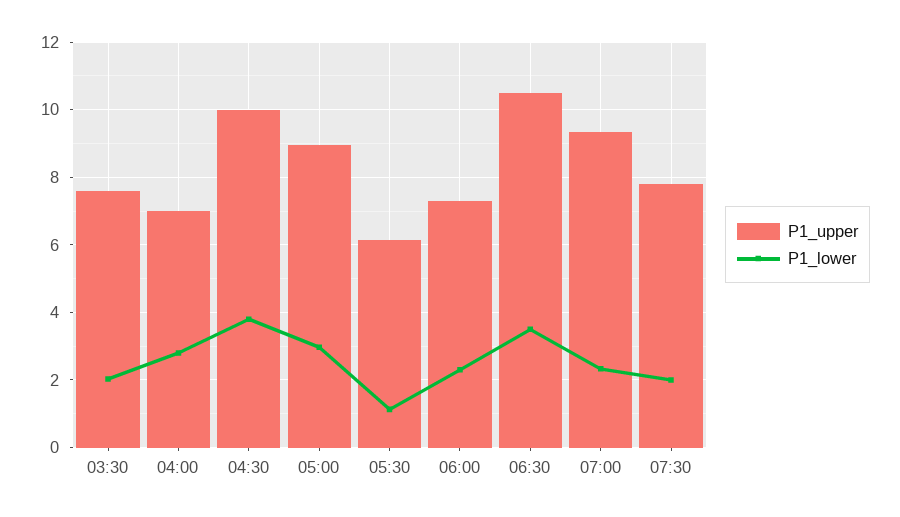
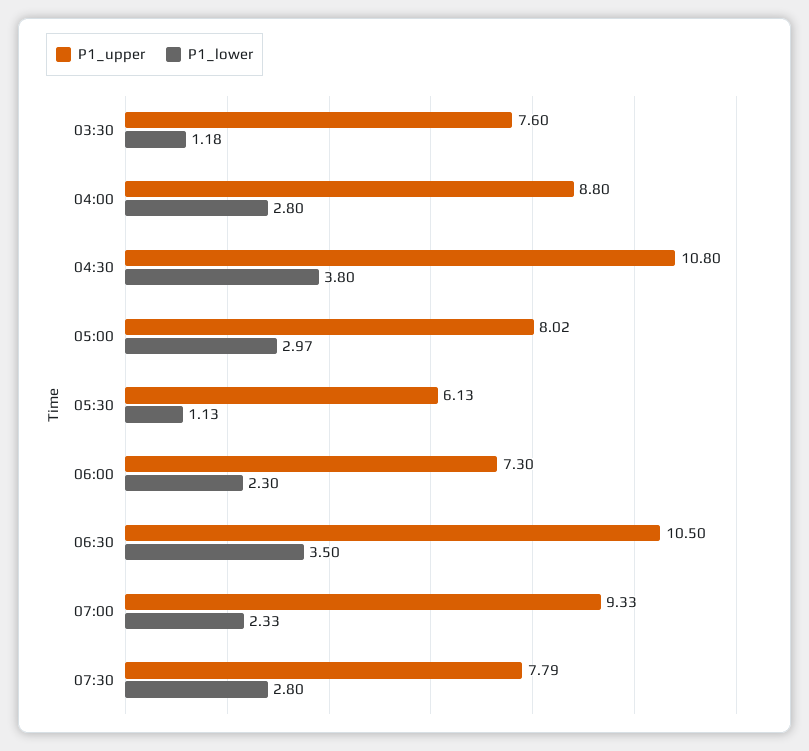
P1_lower, 03:30: 2 -> 1.18
P1_upper, 04:00: 7 -> 8.8
P1_upper, 04:30: 10 -> 10.8
P1_upper, 05:00: 9 -> 8.02
P1_lower, 07:30: 2 -> 2.8

